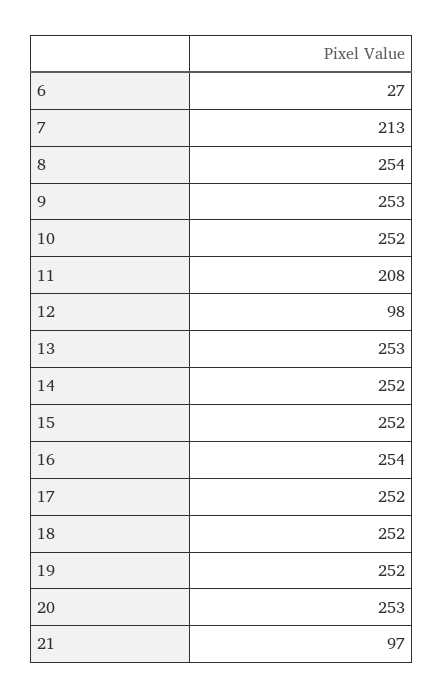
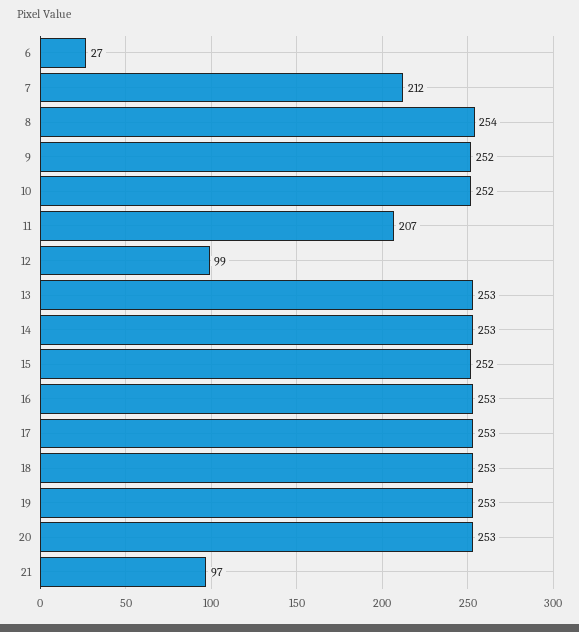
7: 213 -> 212
9: 253 -> 252
11: 208 -> 207
12: 98 -> 99
14: 252 -> 253
16: 254 -> 253
17: 252 -> 253
18: 252 -> 253
19: 252 -> 253

